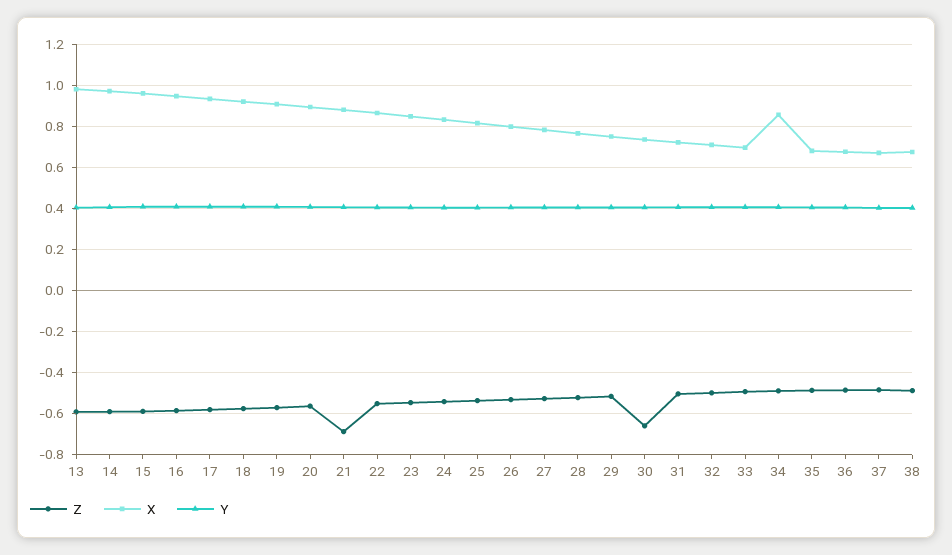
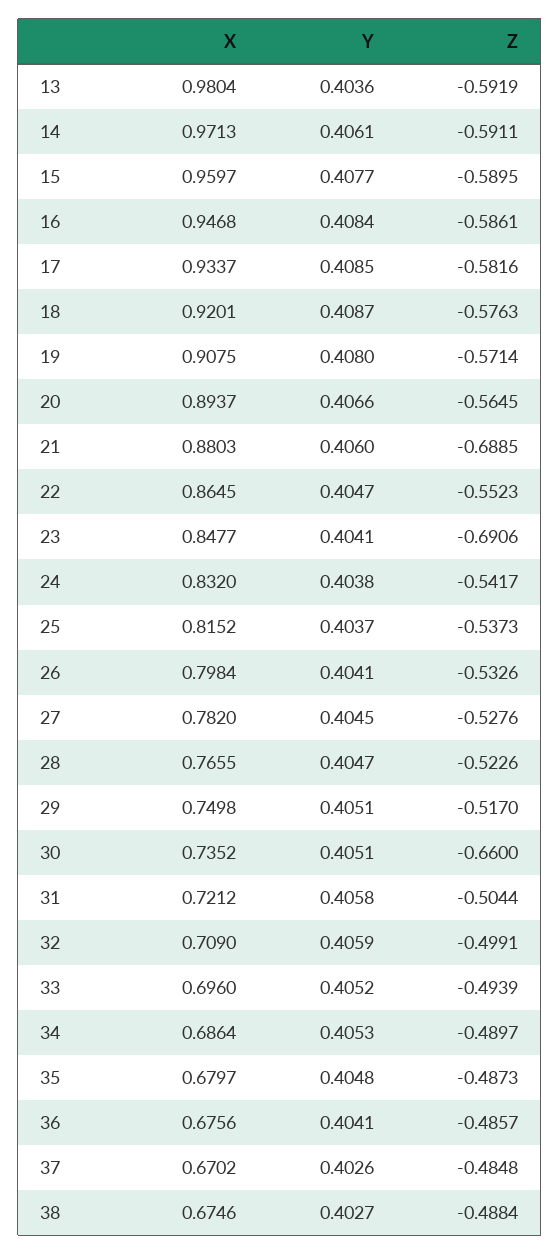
Z, 23: -0.55 -> -0.6906
X, 34: 0.85 -> 0.6864

